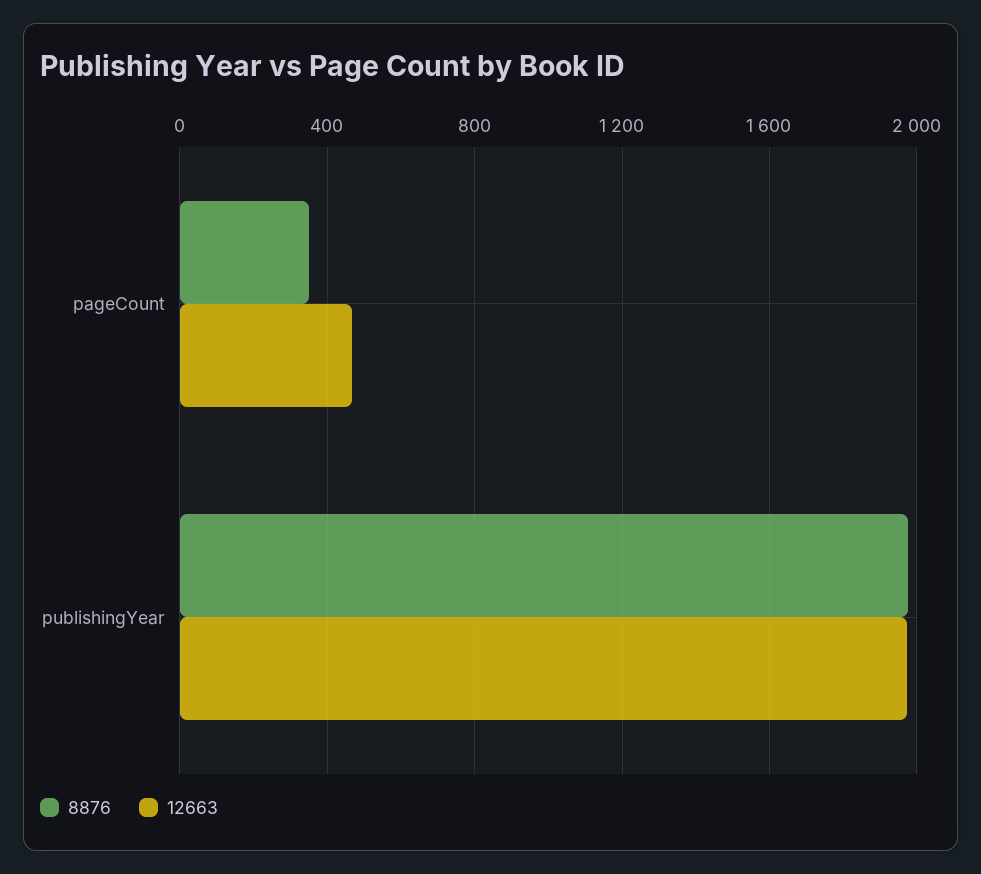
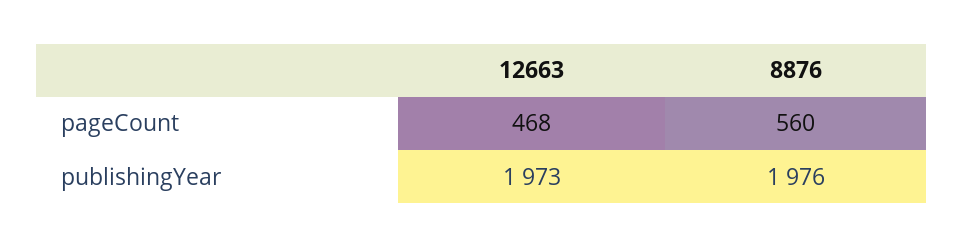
8876, pageCount: 350 -> 560

